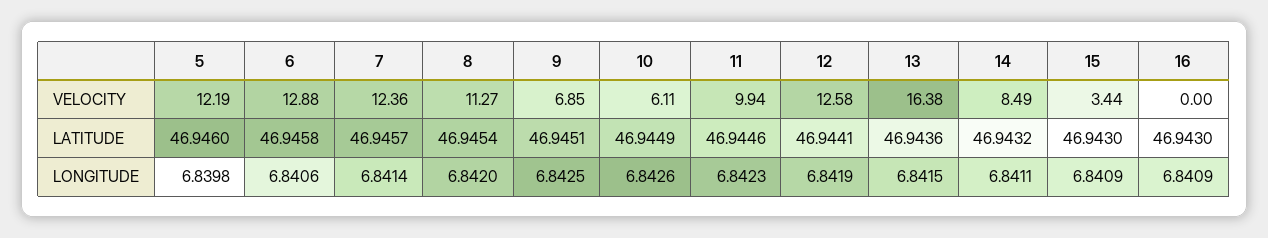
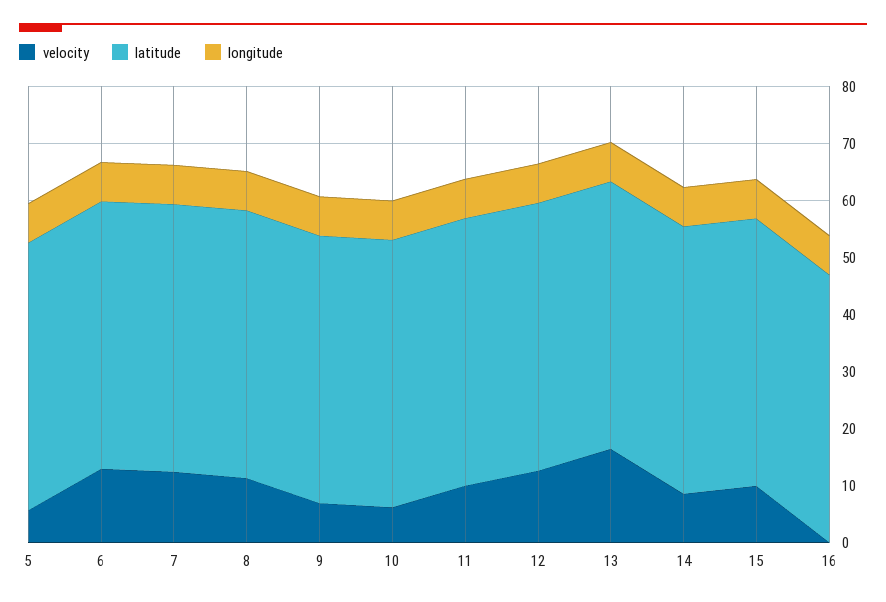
VELOCITY, 5: 12.19 -> 6
VELOCITY, 15: 3.44 -> 10

